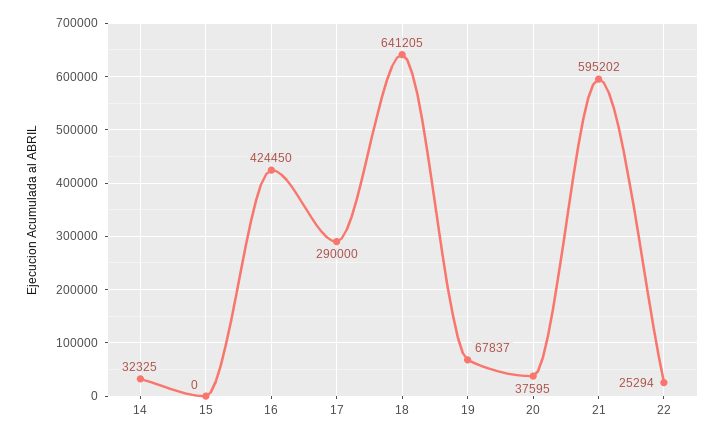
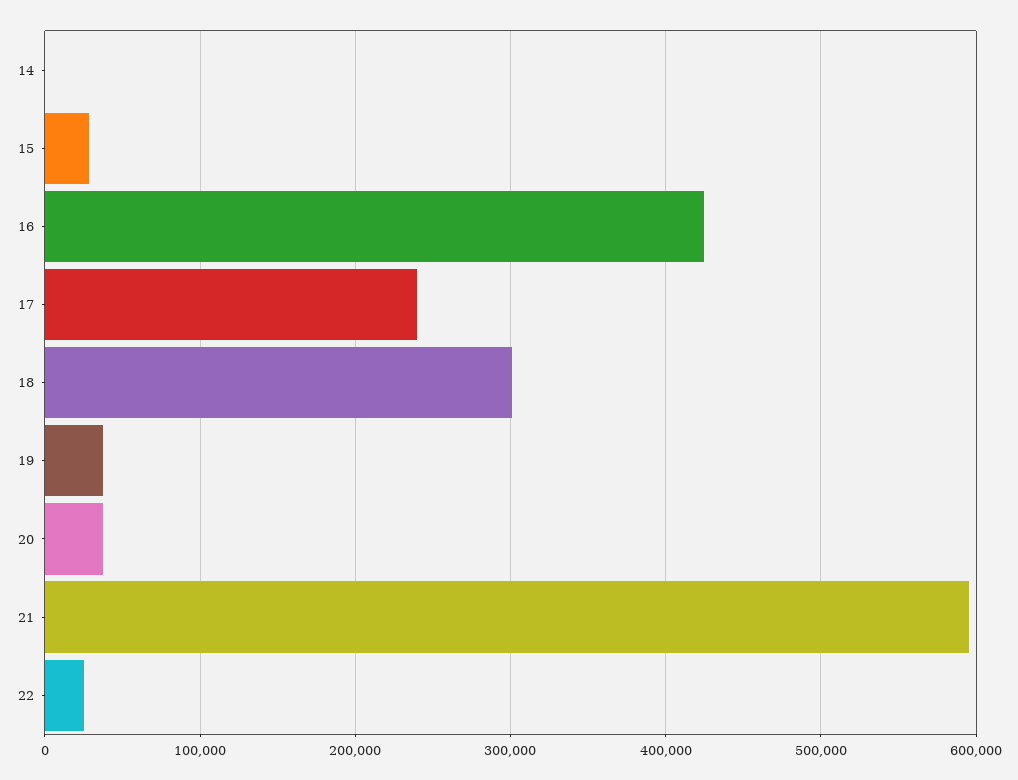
14: 32325 -> 0
15: 0 -> 30000
17: 290000 -> 240000
18: 641205 -> 300000
19: 67837 -> 40000

